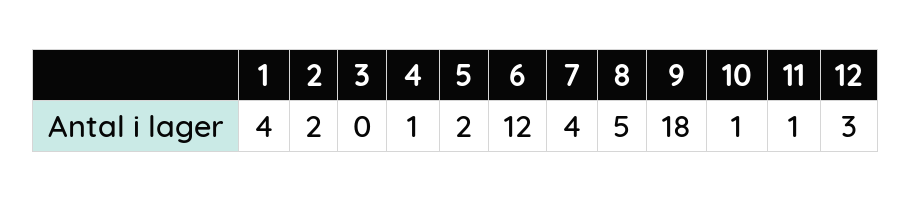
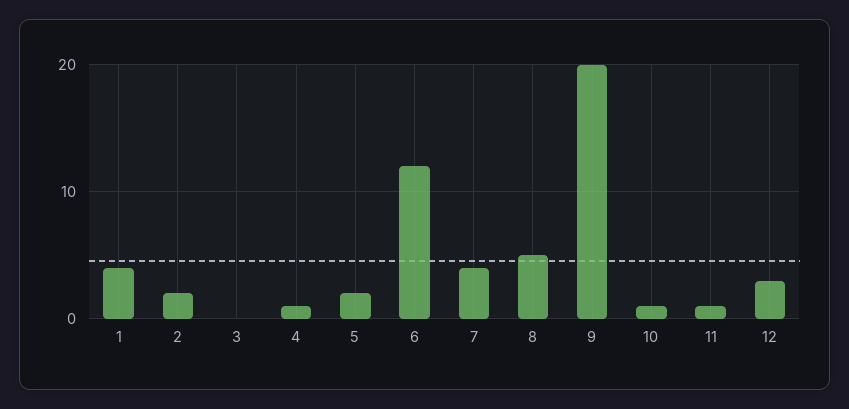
9: 18 -> 20

